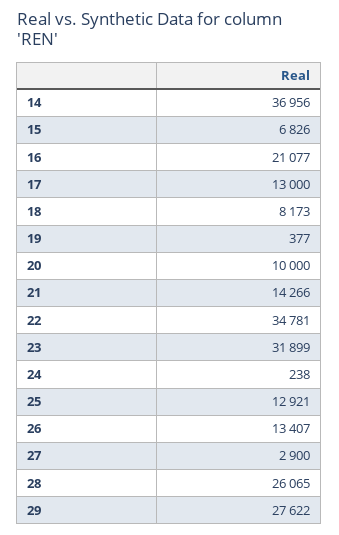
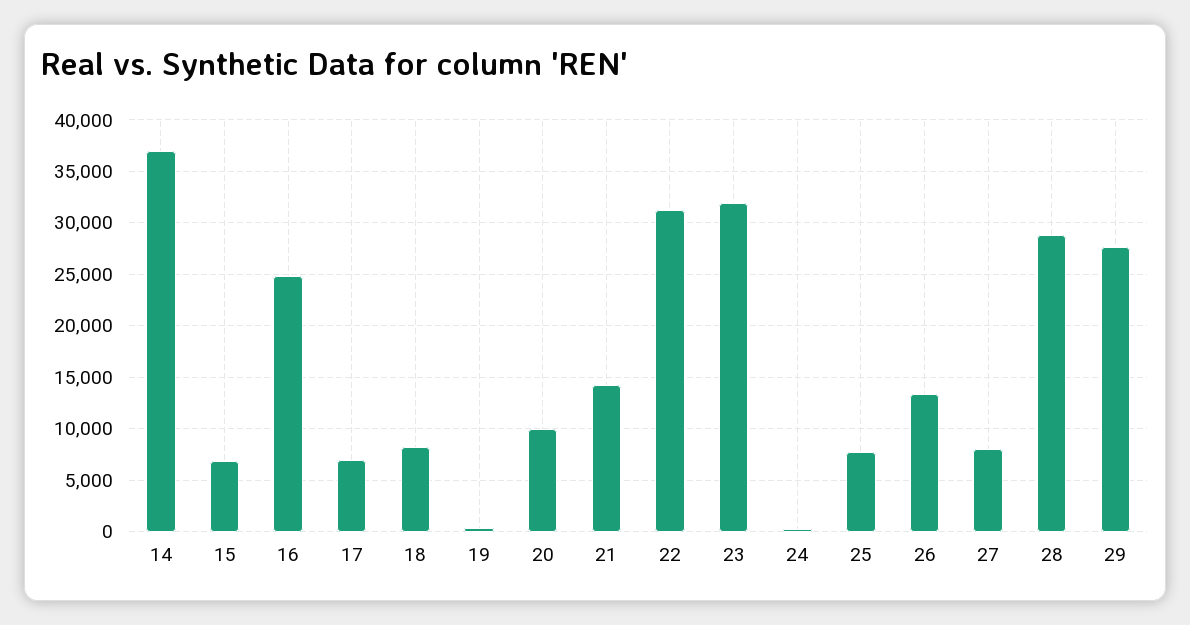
16: 21077 -> 25000
17: 13000 -> 7000
22: 34781 -> 31000
25: 12921 -> 8000
27: 2900 -> 8000
28: 26065 -> 29000

